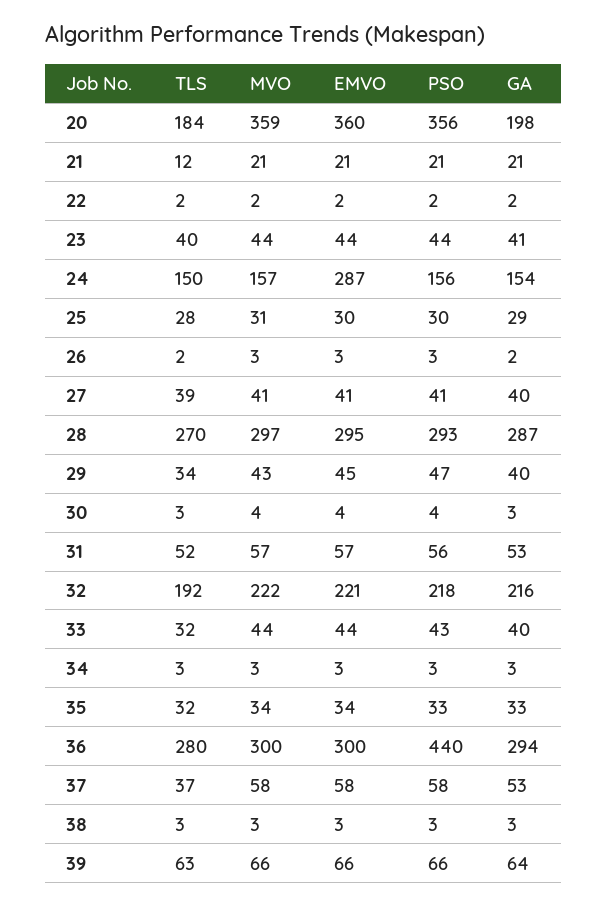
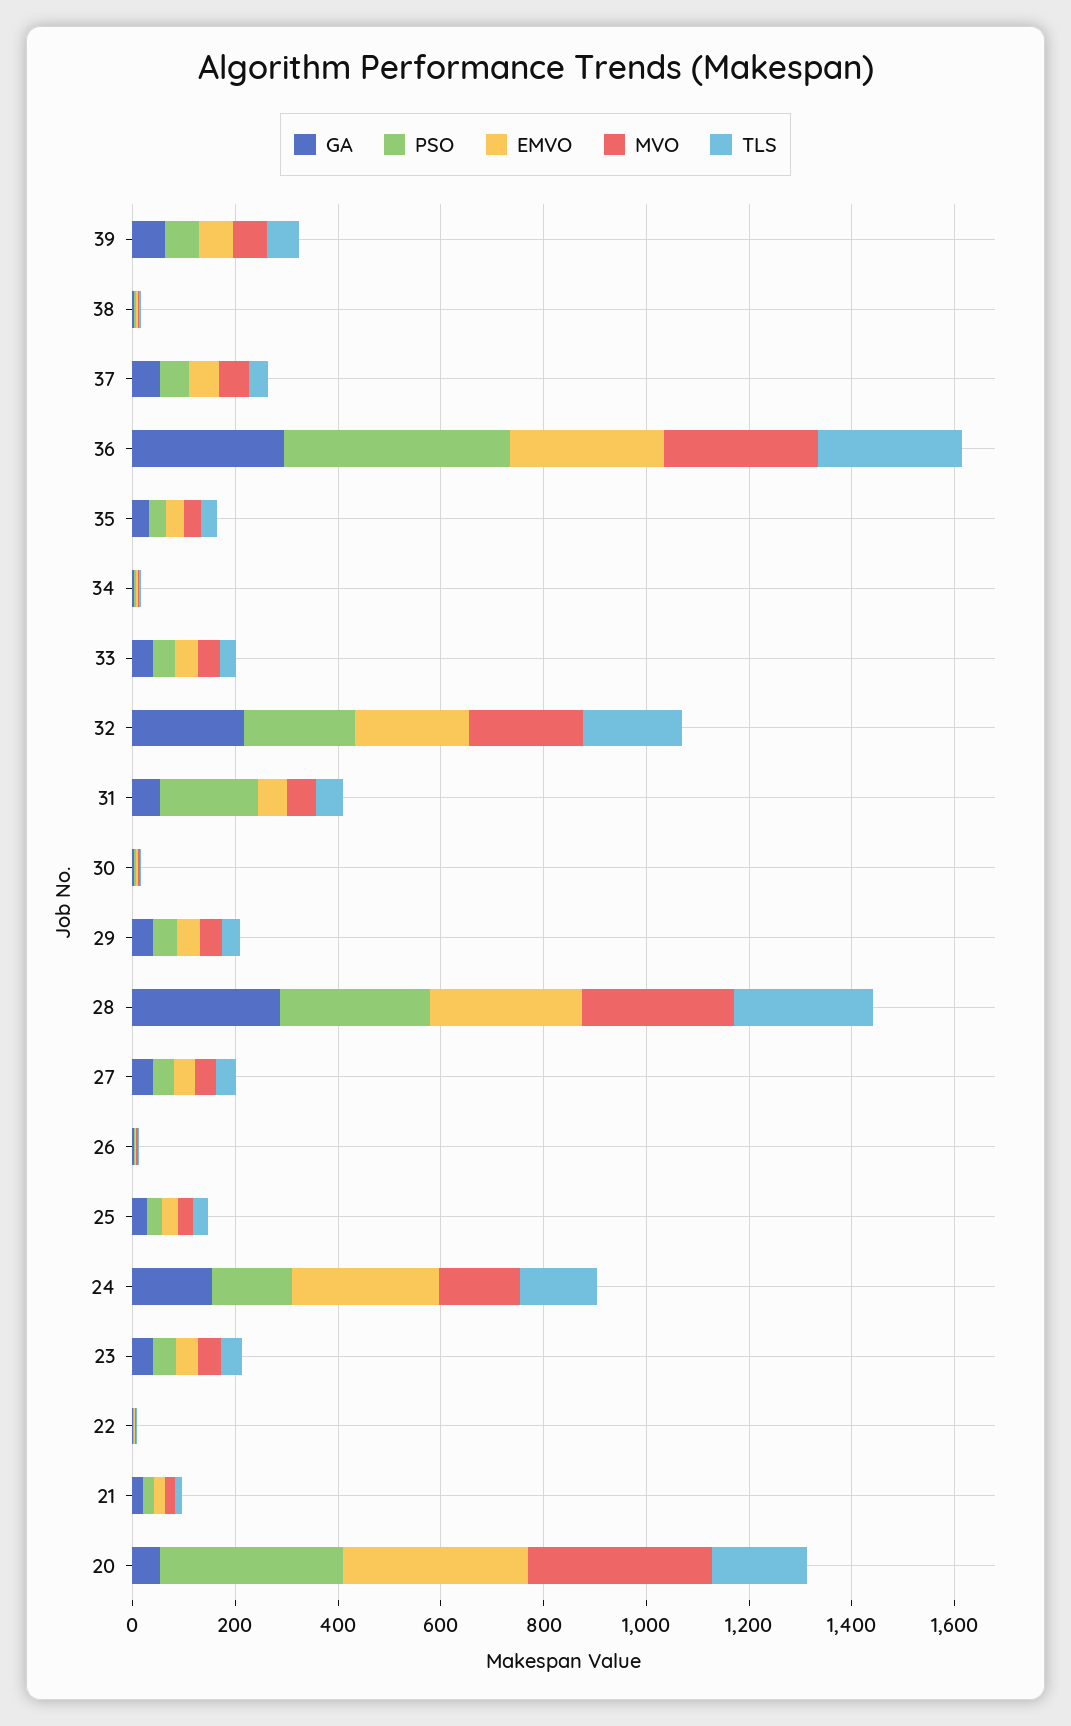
GA, 20: 198 -> 50
PSO, 31: 56 -> 200

